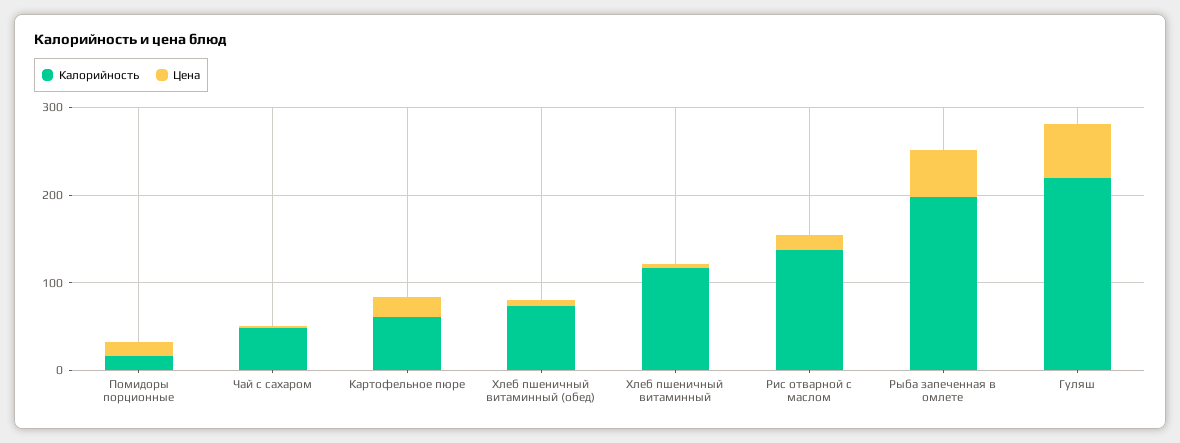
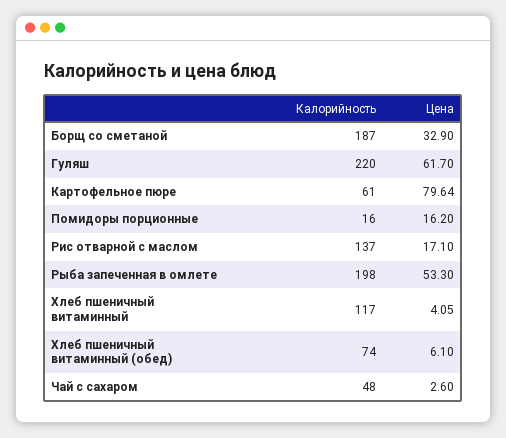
Цена, Картофельное пюре: 20 -> 79.64
Калорийность, Борщ со сметаной: none -> 187
Цена, Борщ со сметаной: none -> 32.9

